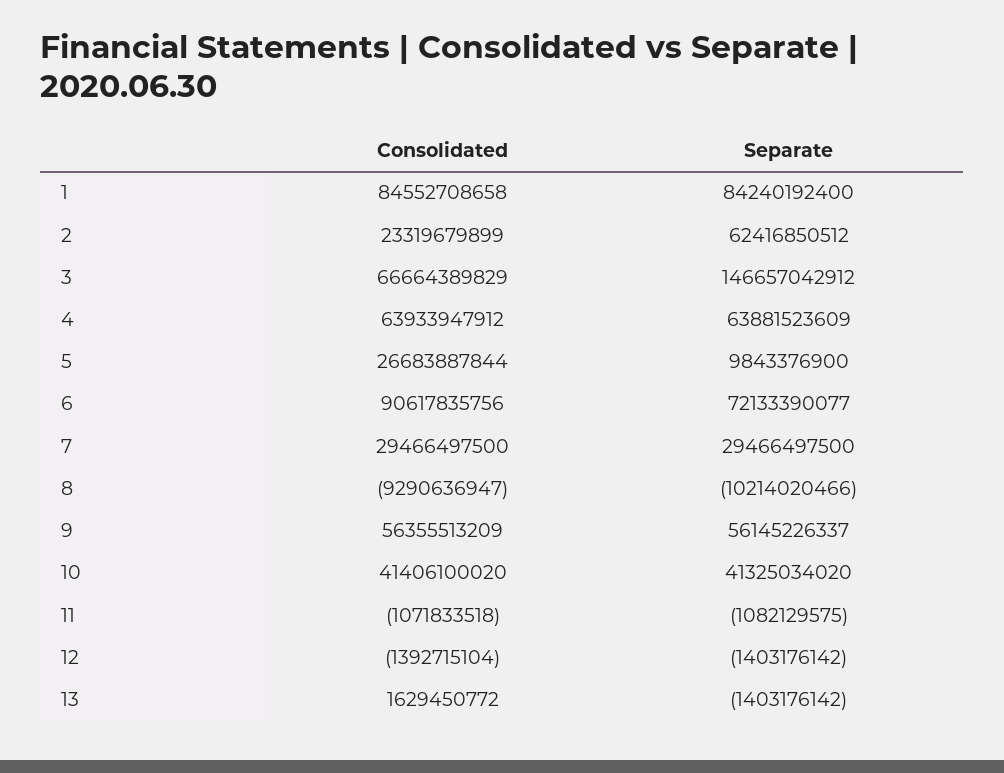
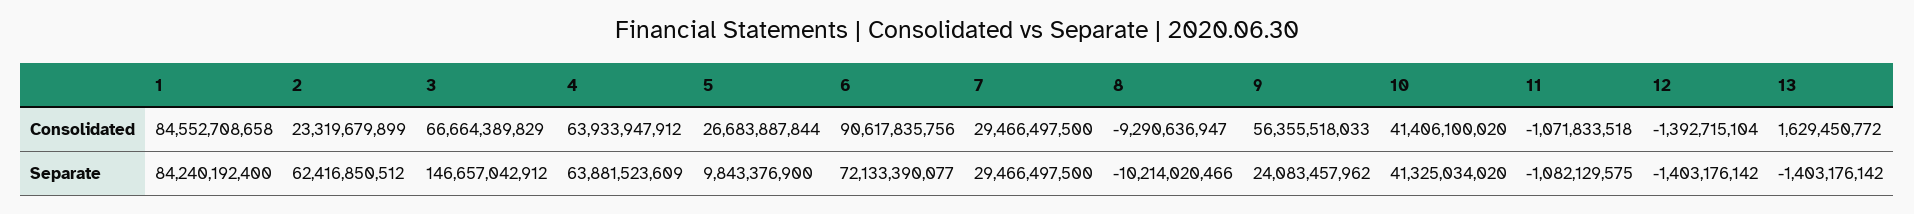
Consolidated, 9: 56355513209 -> 56355518033
Separate, 9: 56145226337 -> 24083457962

